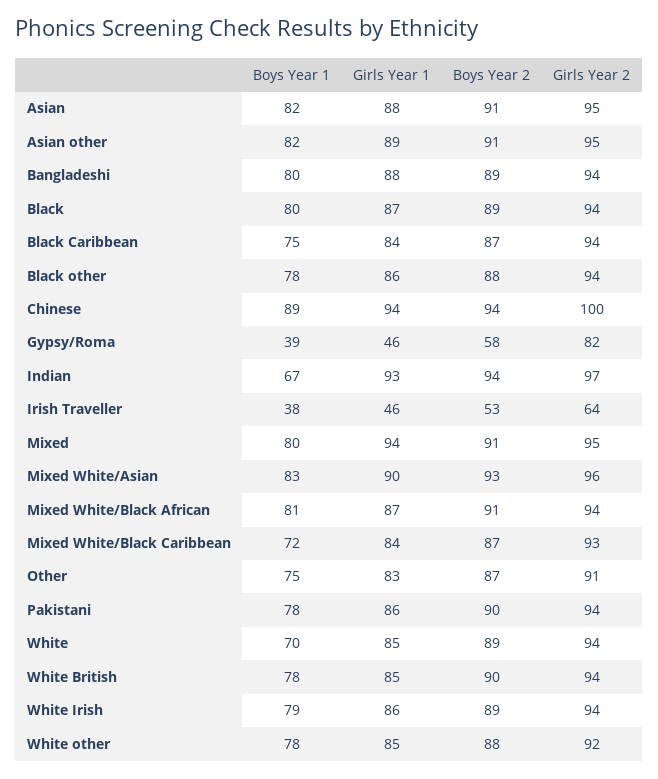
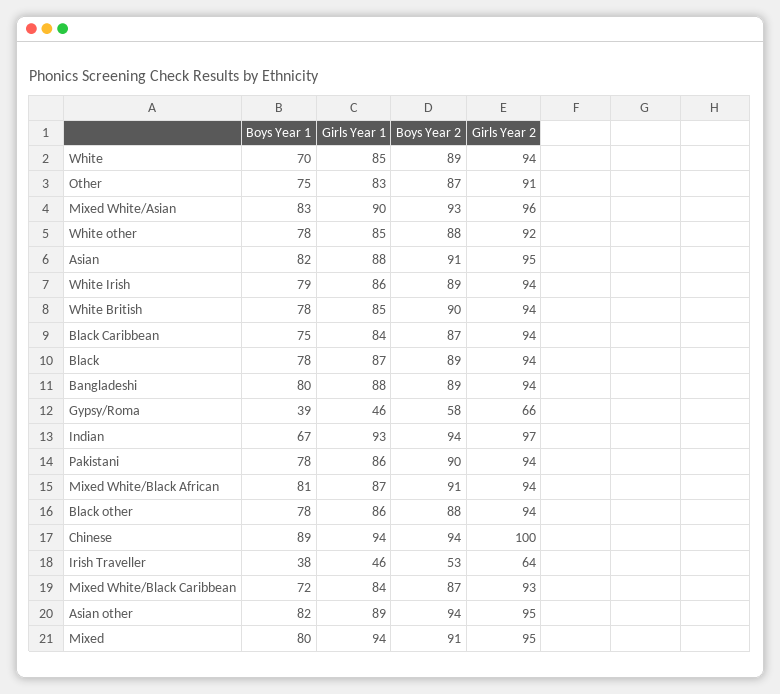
Boys Year 2, Asian other: 91 -> 94
Boys Year 1, Black: 80 -> 78
Girls Year 2, Gypsy/Roma: 82 -> 66

